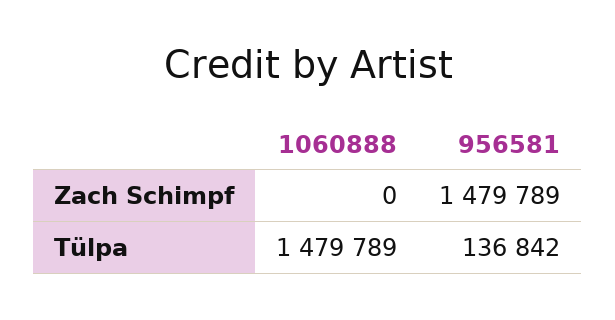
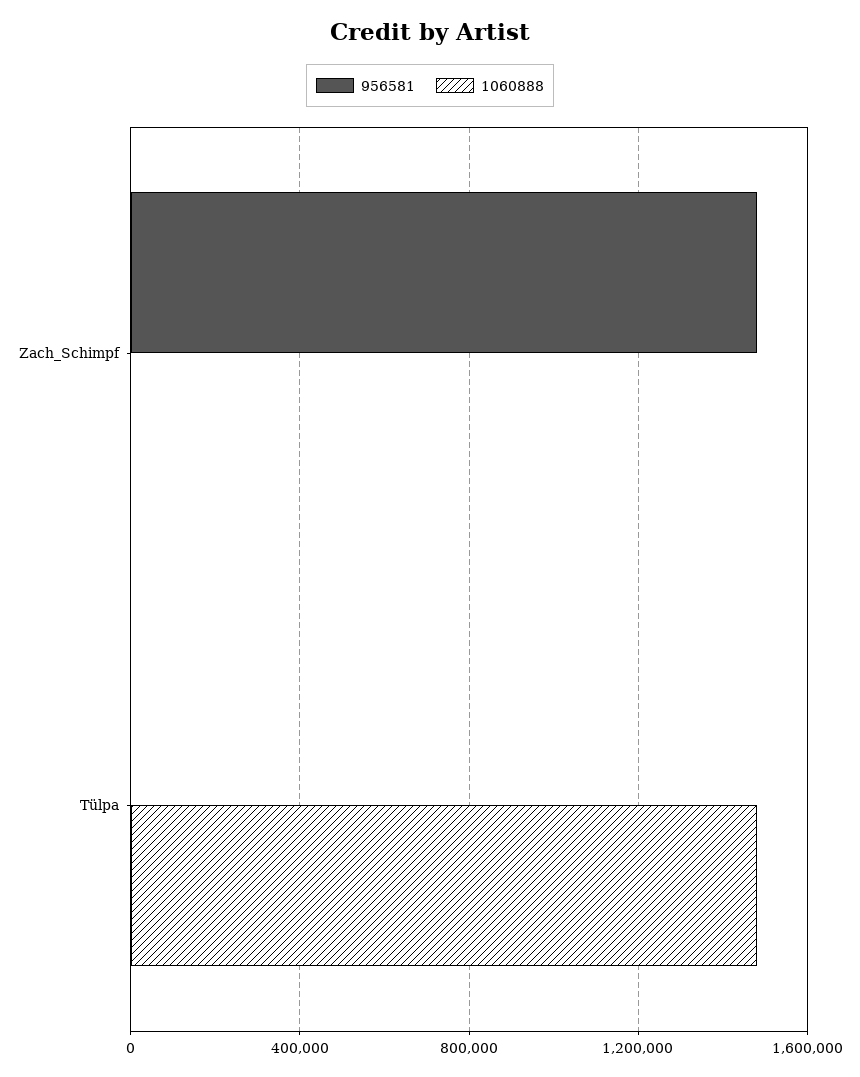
956581, Tülpa: 136842 -> 0

